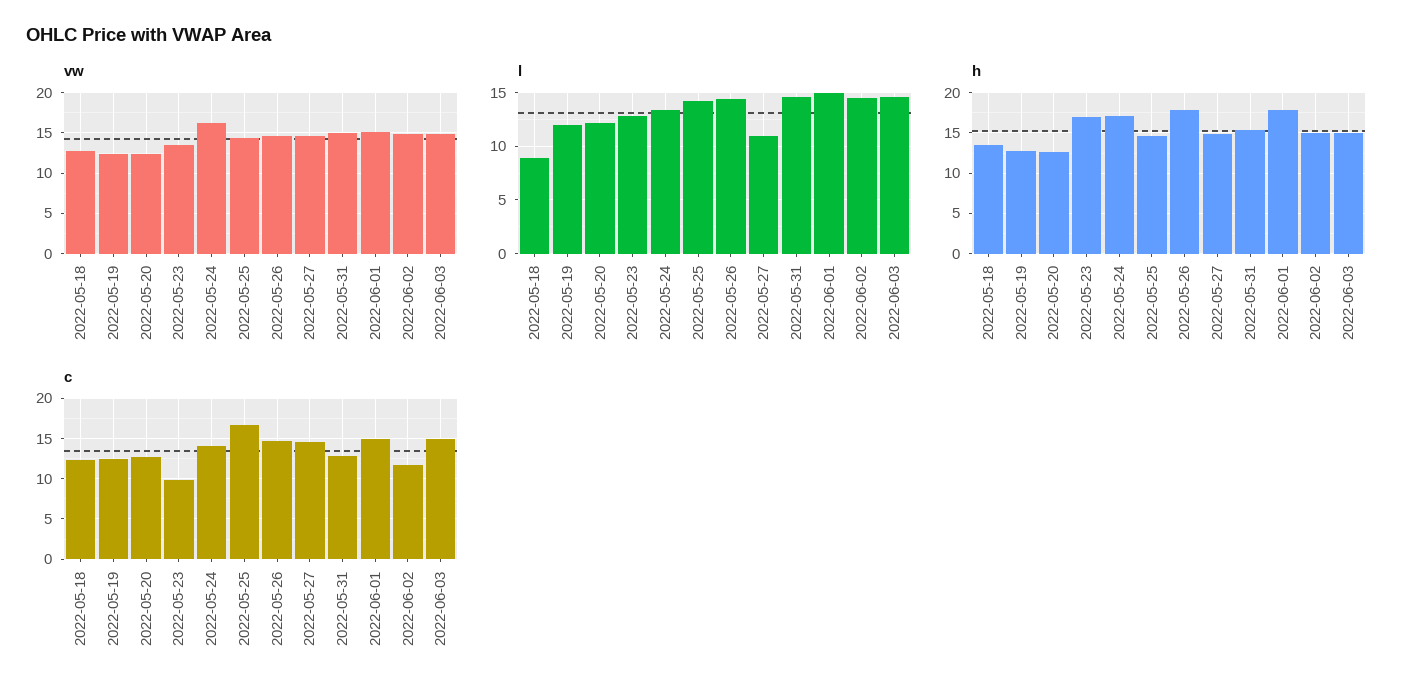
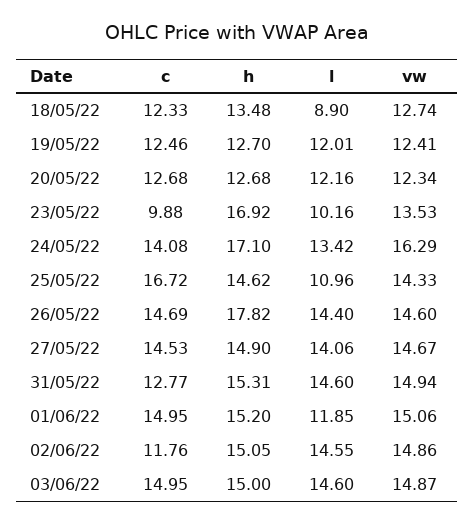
l, 2022-05-23: 13 -> 10.16
l, 2022-05-25: 14 -> 10.96
l, 2022-05-27: 11 -> 14.06
l, 2022-06-01: 15 -> 11.85
h, 2022-06-01: 18 -> 15.2

